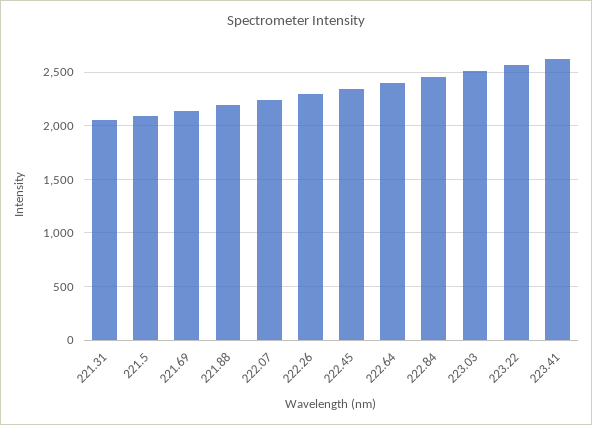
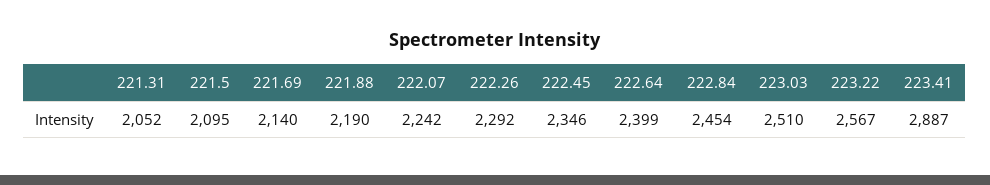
223.41: 2600 -> 2887

